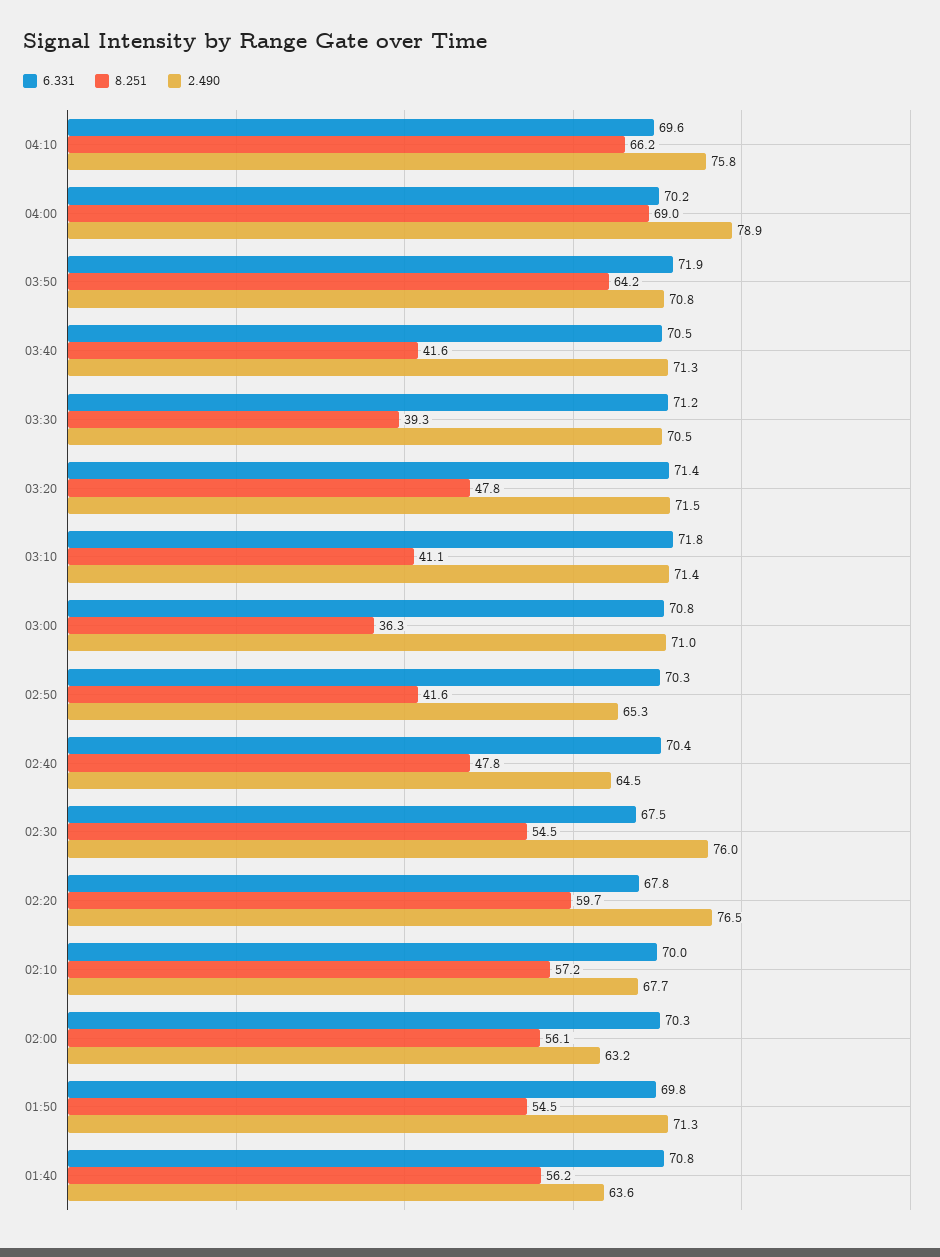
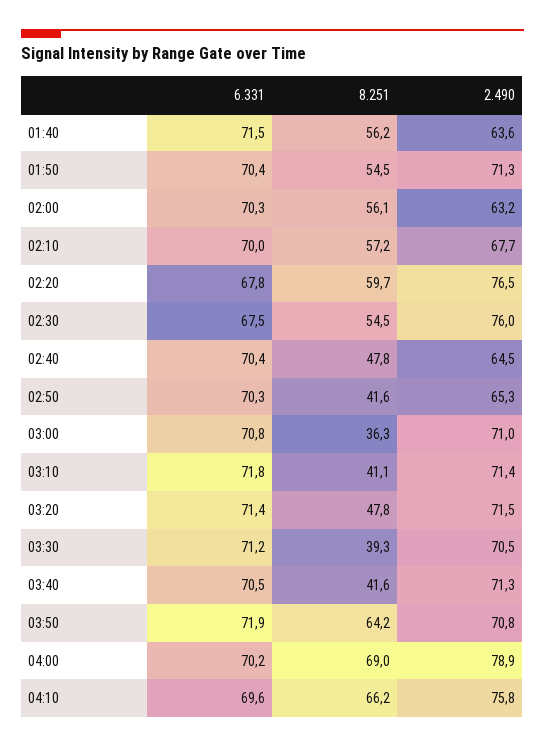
6.331, 01:50: 69.8 -> 70.4
6.331, 01:40: 70.8 -> 71.5

